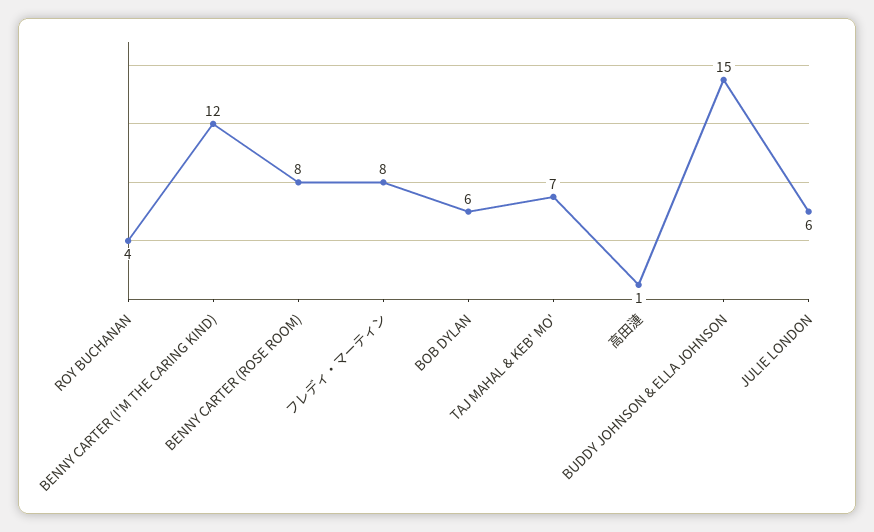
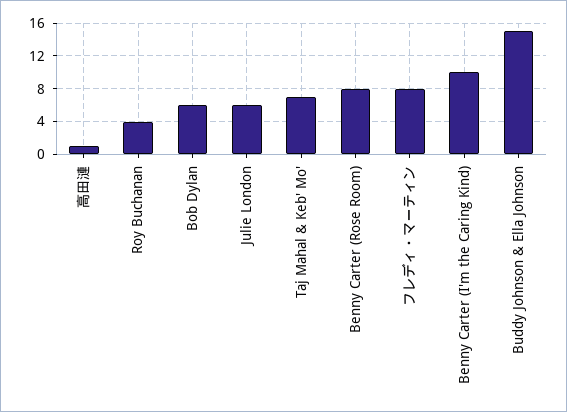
BENNY CARTER (I'M THE CARING KIND): 12 -> 10

